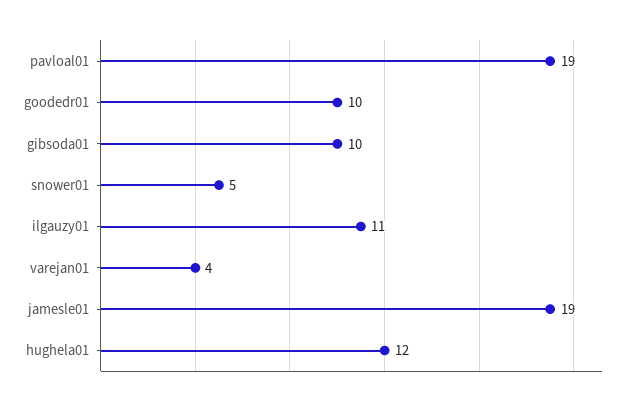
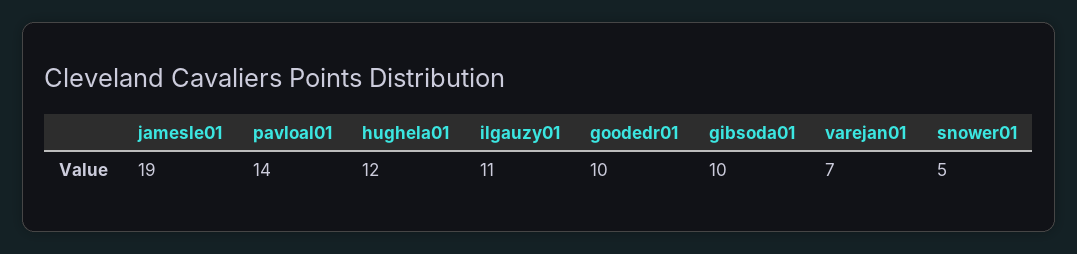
pavloal01: 19 -> 14
varejan01: 4 -> 7

